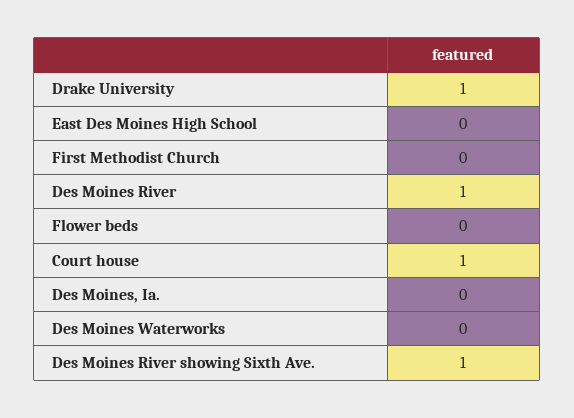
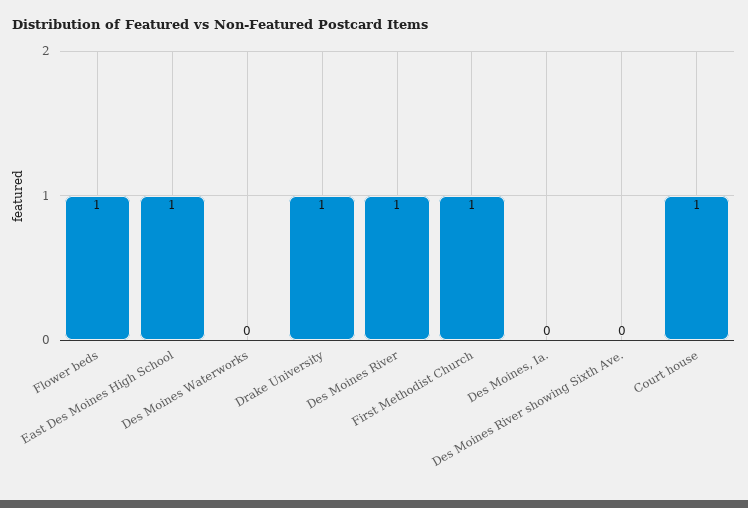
East Des Moines High School: 0 -> 1
First Methodist Church: 0 -> 1
Flower beds: 0 -> 1
Des Moines River showing Sixth Ave.: 1 -> 0

